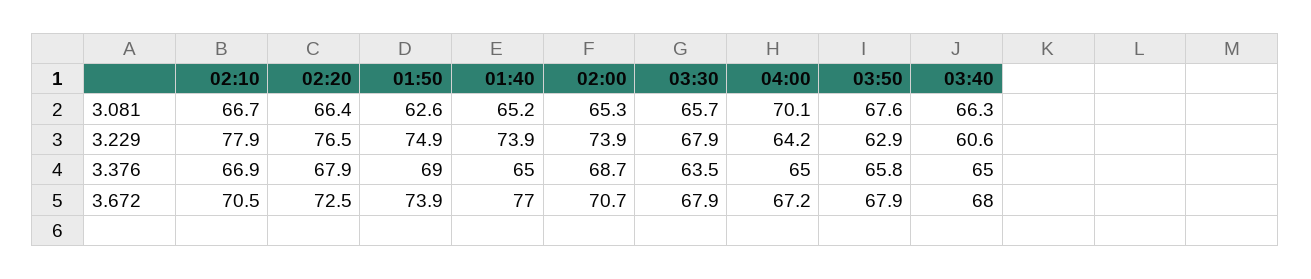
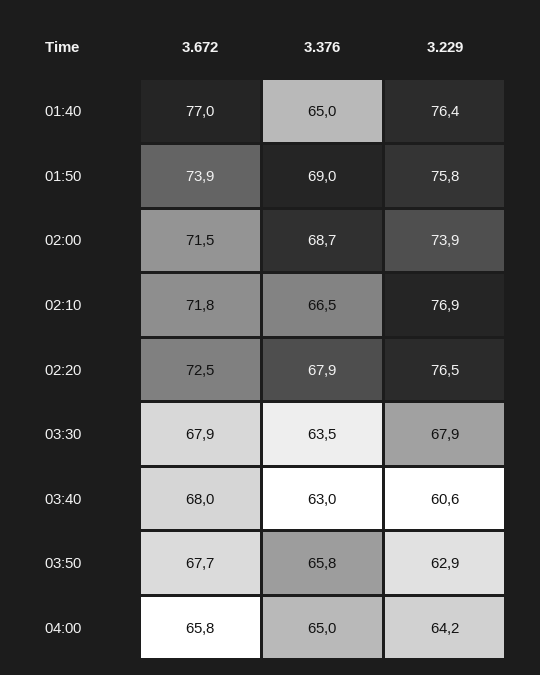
02:10, 3.081: 66.7 -> none
02:20, 3.081: 66.4 -> none
01:50, 3.081: 62.6 -> none
01:40, 3.081: 65.2 -> none
02:00, 3.081: 65.3 -> none
03:30, 3.081: 65.7 -> none
04:00, 3.081: 70.1 -> none
03:50, 3.081: 67.6 -> none
03:40, 3.081: 66.3 -> none
02:10, 3.229: 77.9 -> 76.9
01:50, 3.229: 74.9 -> 75.8
01:40, 3.229: 73.9 -> 76.4
02:10, 3.376: 66.9 -> 66.5
03:40, 3.376: 65 -> 63
02:10, 3.672: 70.5 -> 71.8
02:00, 3.672: 70.7 -> 71.5
04:00, 3.672: 67.2 -> 65.8
03:50, 3.672: 67.9 -> 67.7

